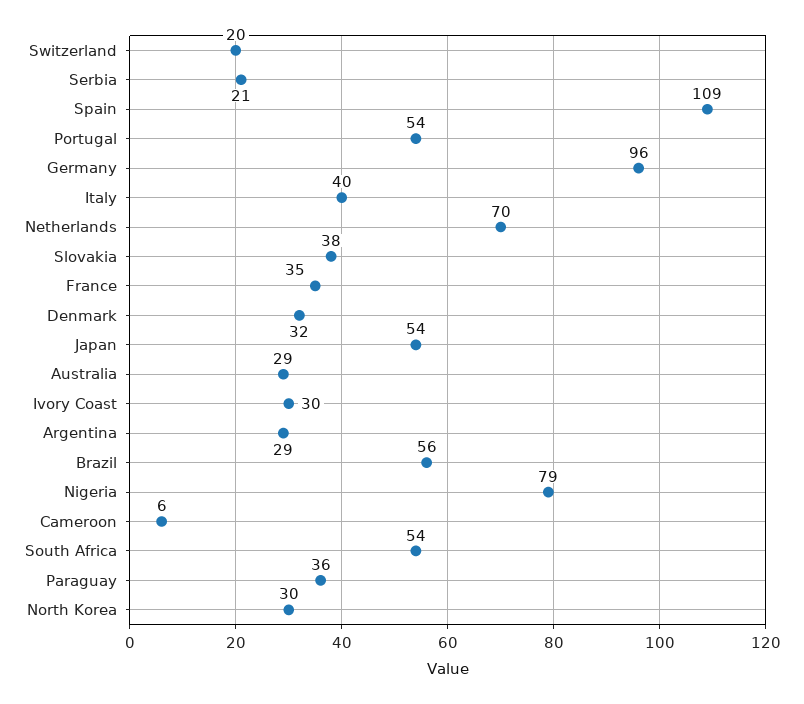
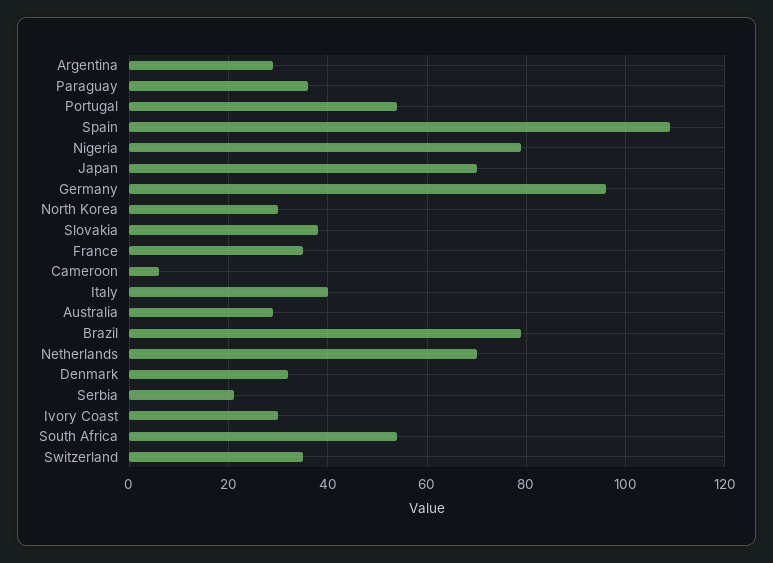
Switzerland: 20 -> 35
Japan: 54 -> 70
Brazil: 56 -> 80

